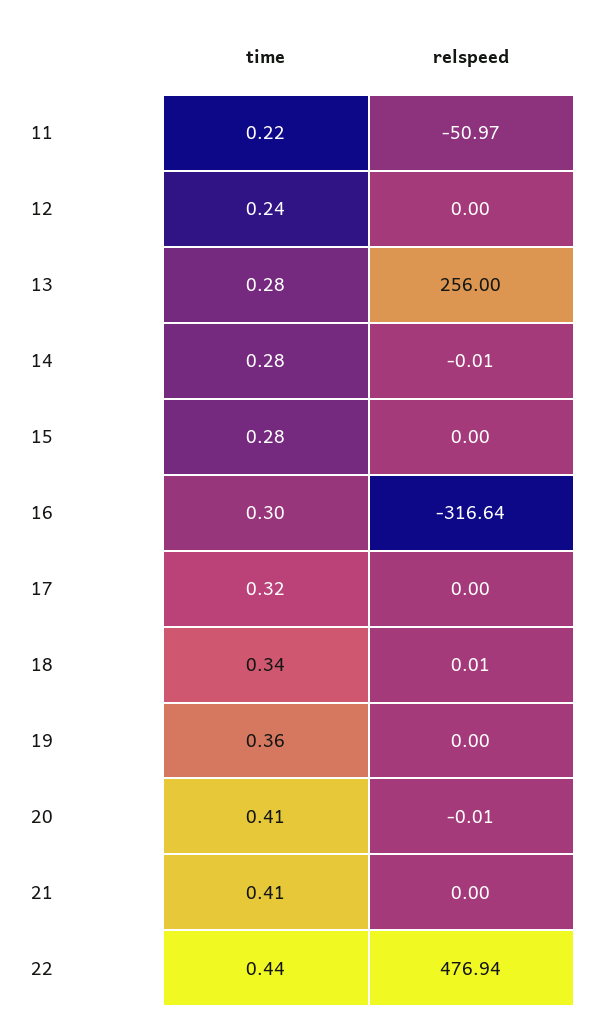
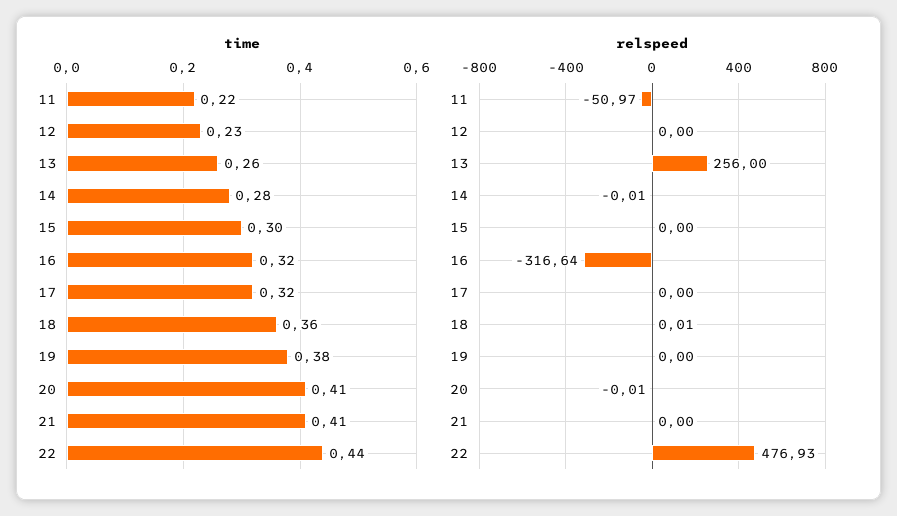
time, 12: 0.24 -> 0.23
time, 13: 0.28 -> 0.26
time, 15: 0.28 -> 0.3
time, 16: 0.3 -> 0.32
time, 18: 0.34 -> 0.36
time, 19: 0.36 -> 0.38
relspeed, 22: 476.94 -> 476.93

